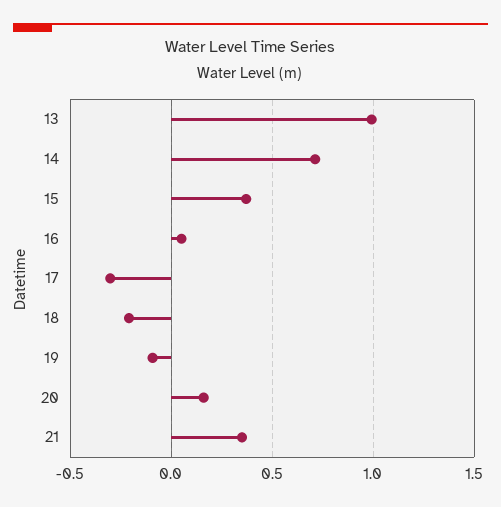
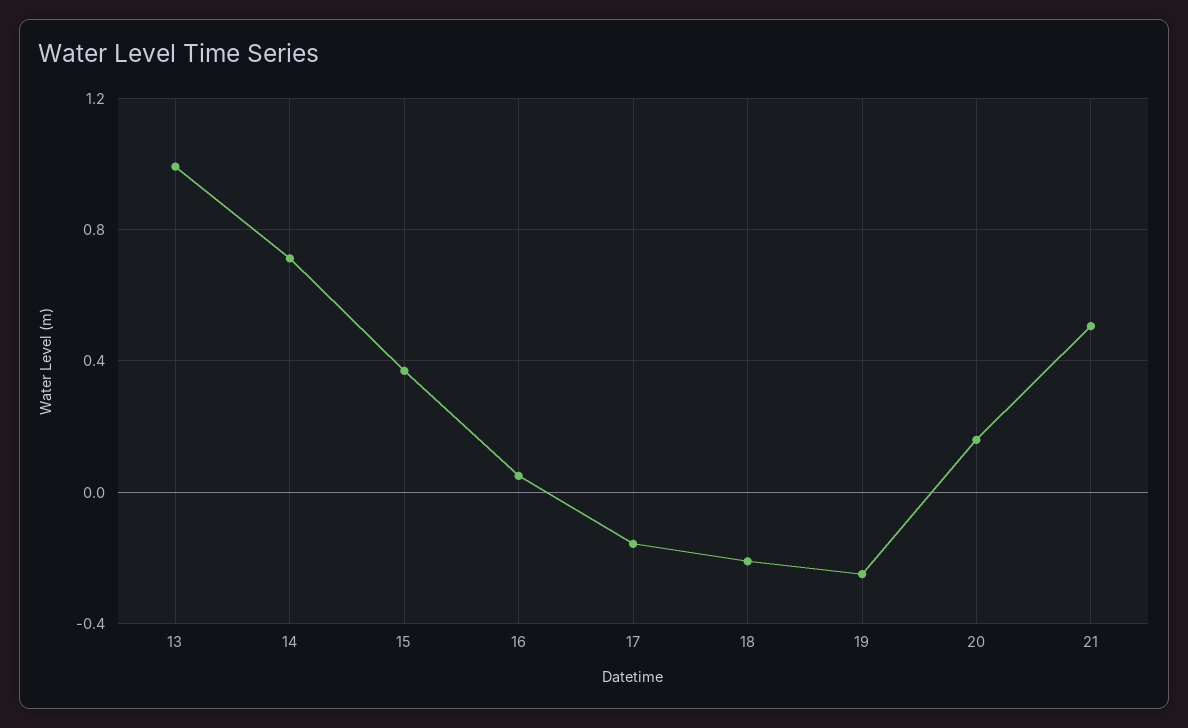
17: -0.3 -> -0.15
19: -0.1 -> -0.25
21: 0.35 -> 0.5

